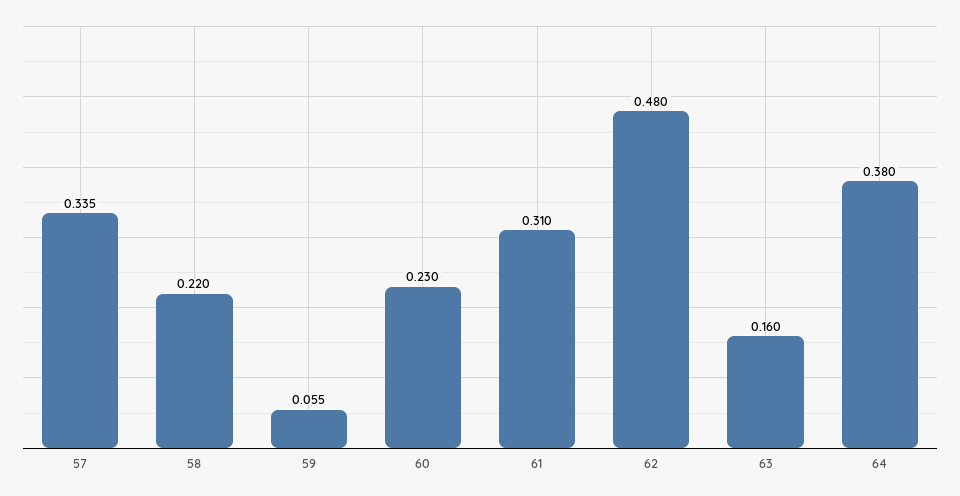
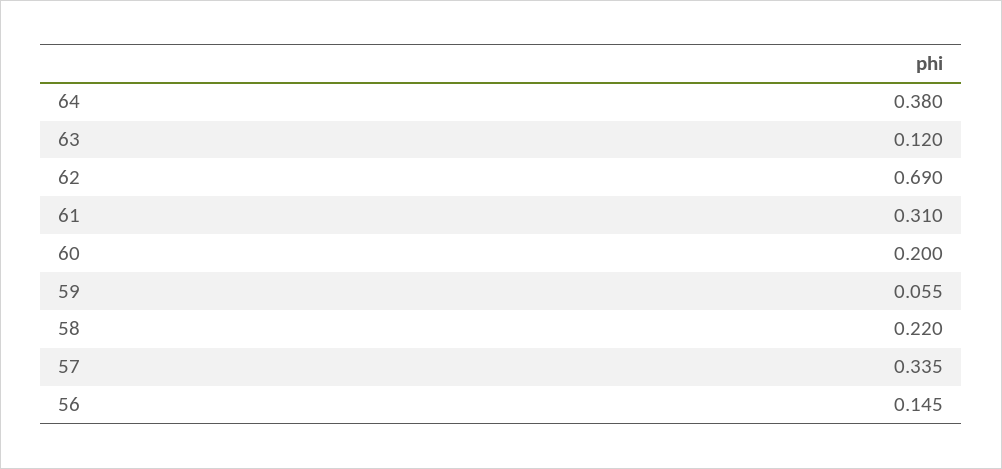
60: 0.23 -> 0.2
62: 0.48 -> 0.69
63: 0.16 -> 0.12
56: none -> 0.145

